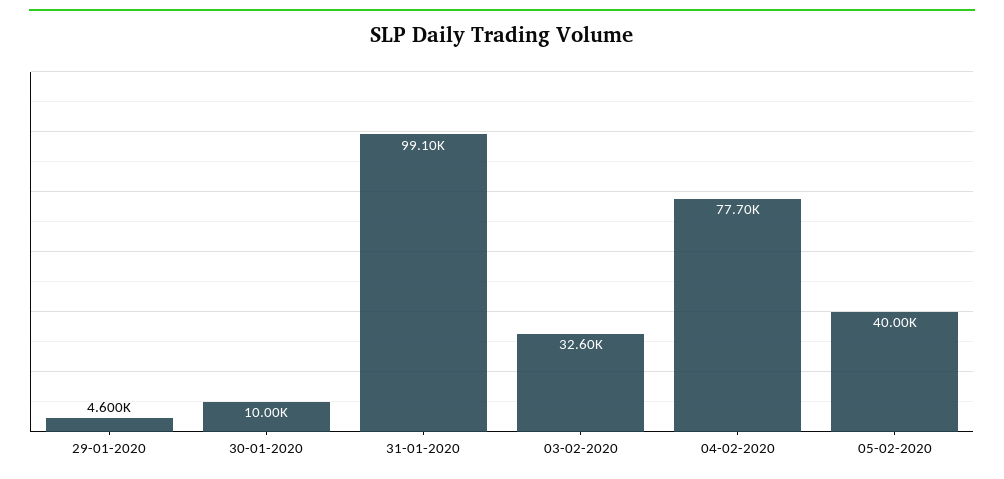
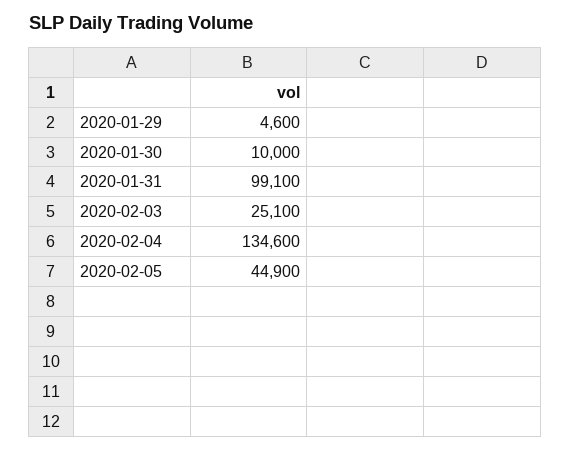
03-02-2020: 32600 -> 25100
04-02-2020: 77700 -> 134600
05-02-2020: 40000 -> 44900

